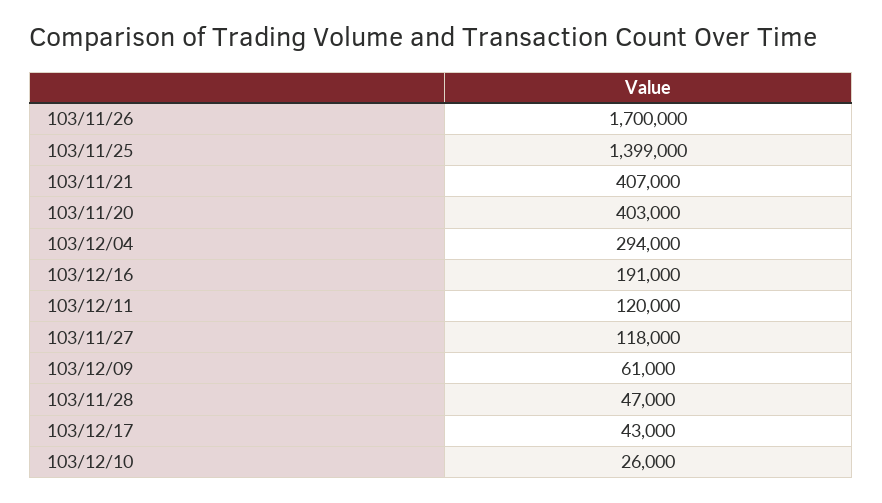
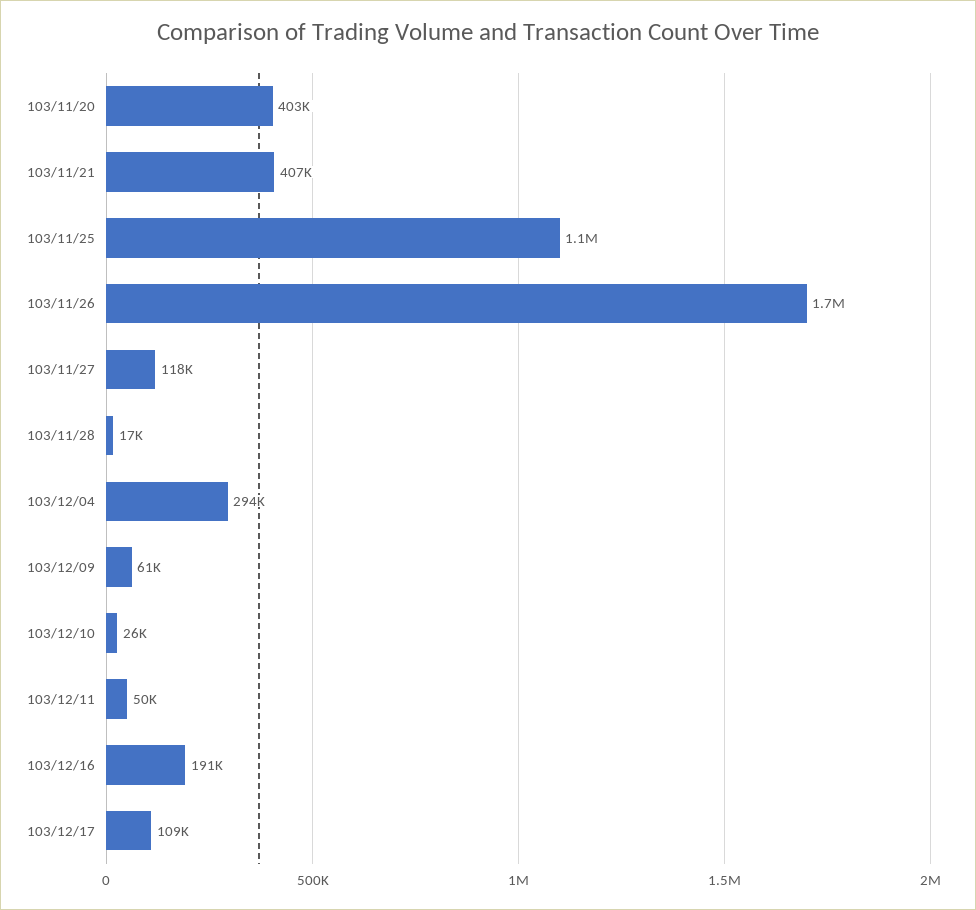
103/11/25: 1399000 -> 1100000
103/12/11: 120000 -> 50000
103/11/28: 47000 -> 17000
103/12/17: 43000 -> 109000

